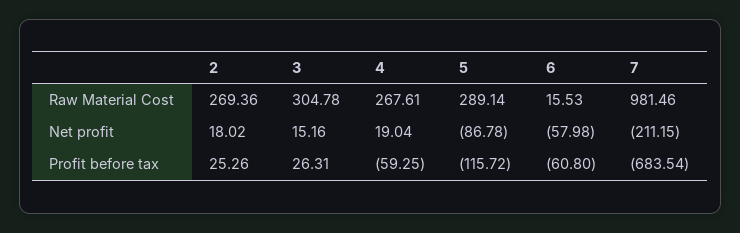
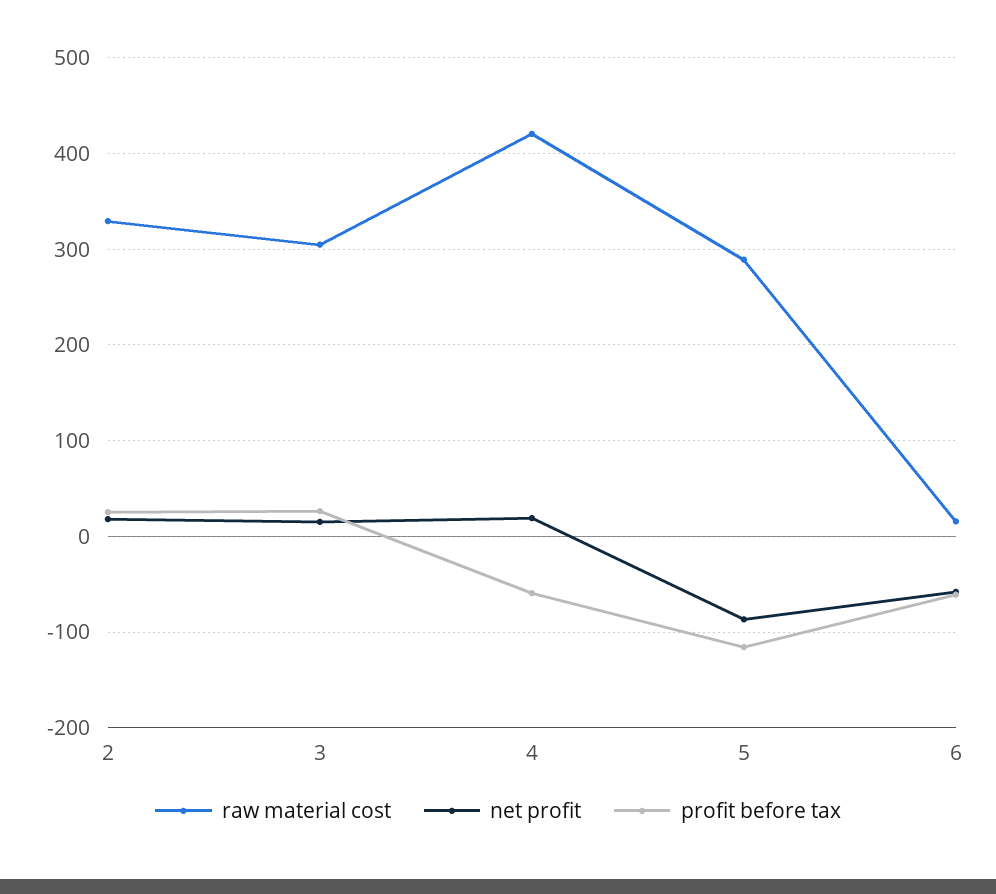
Raw Material Cost, 2: 269.36 -> 330
Raw Material Cost, 4: 267.61 -> 420
Raw Material Cost, 7: 981.46 -> none
Net profit, 7: -211.15 -> none
Profit before tax, 7: -683.54 -> none

